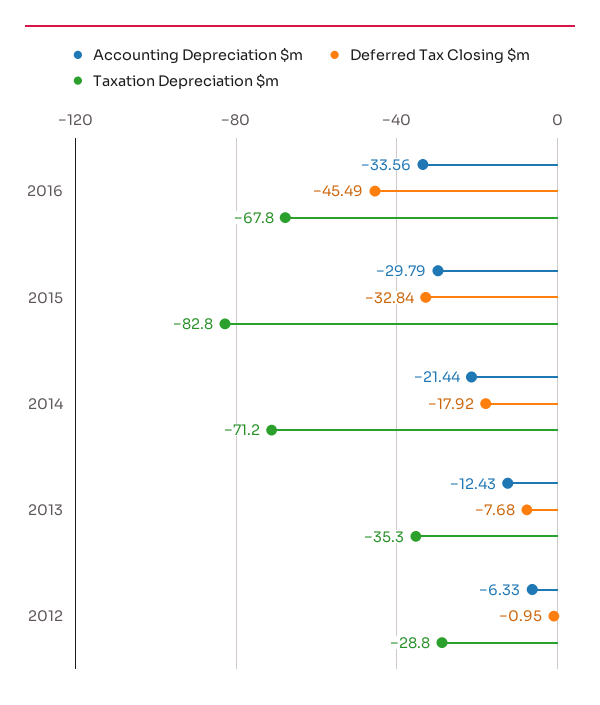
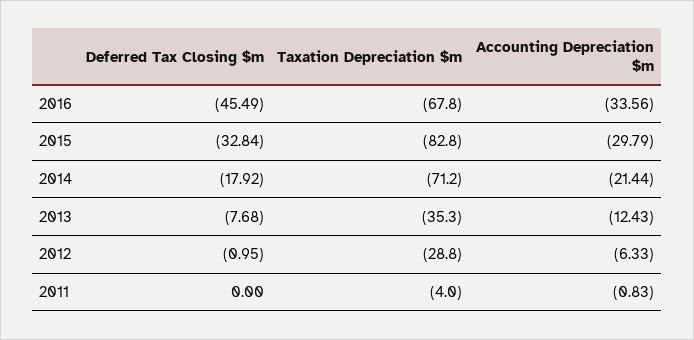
Deferred Tax Closing $m, 2011: none -> 0
Taxation Depreciation $m, 2011: none -> -4
Accounting Depreciation $m, 2011: none -> -0.83

